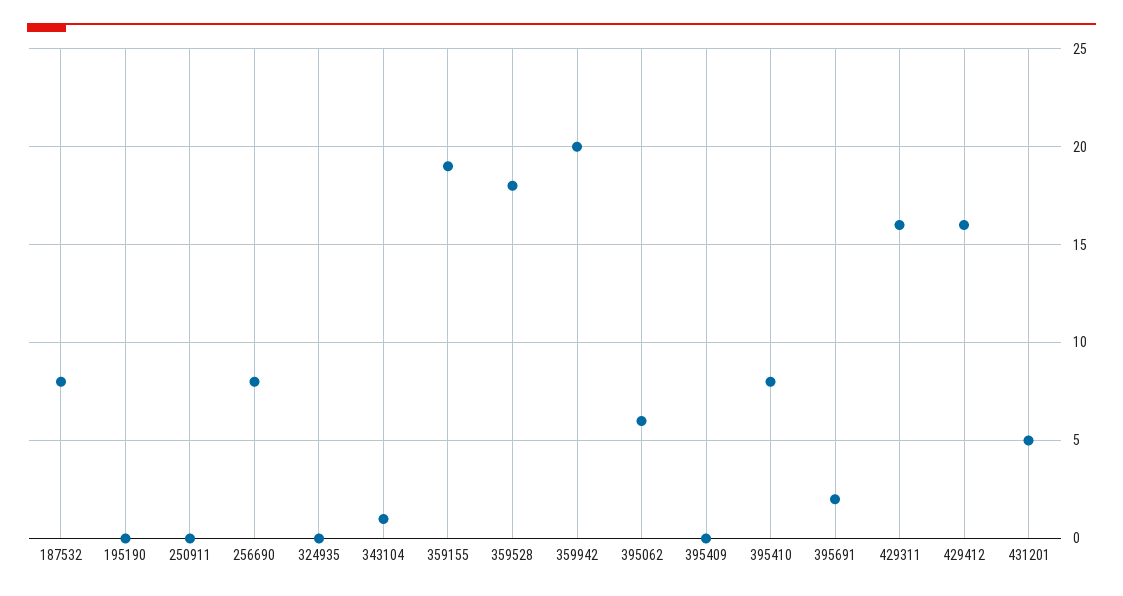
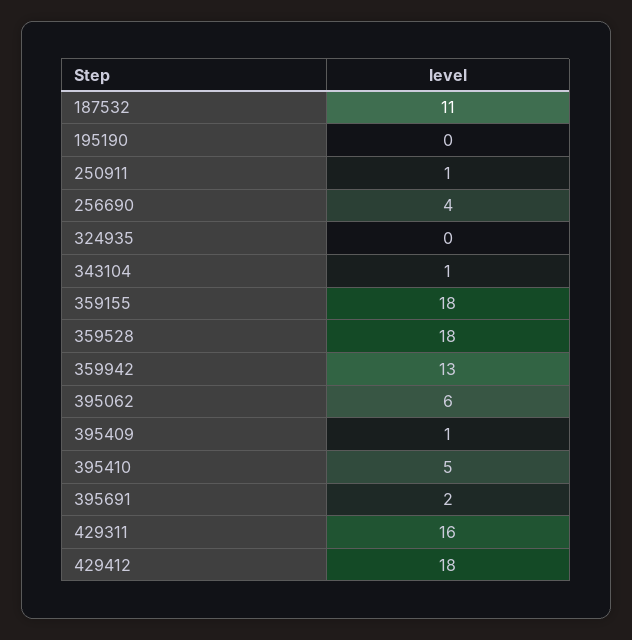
187532: 8 -> 11
250911: 0 -> 1
256690: 8 -> 4
359155: 19 -> 18
359942: 20 -> 13
395409: 0 -> 1
395410: 8 -> 5
429412: 16 -> 18
431201: 5 -> none

